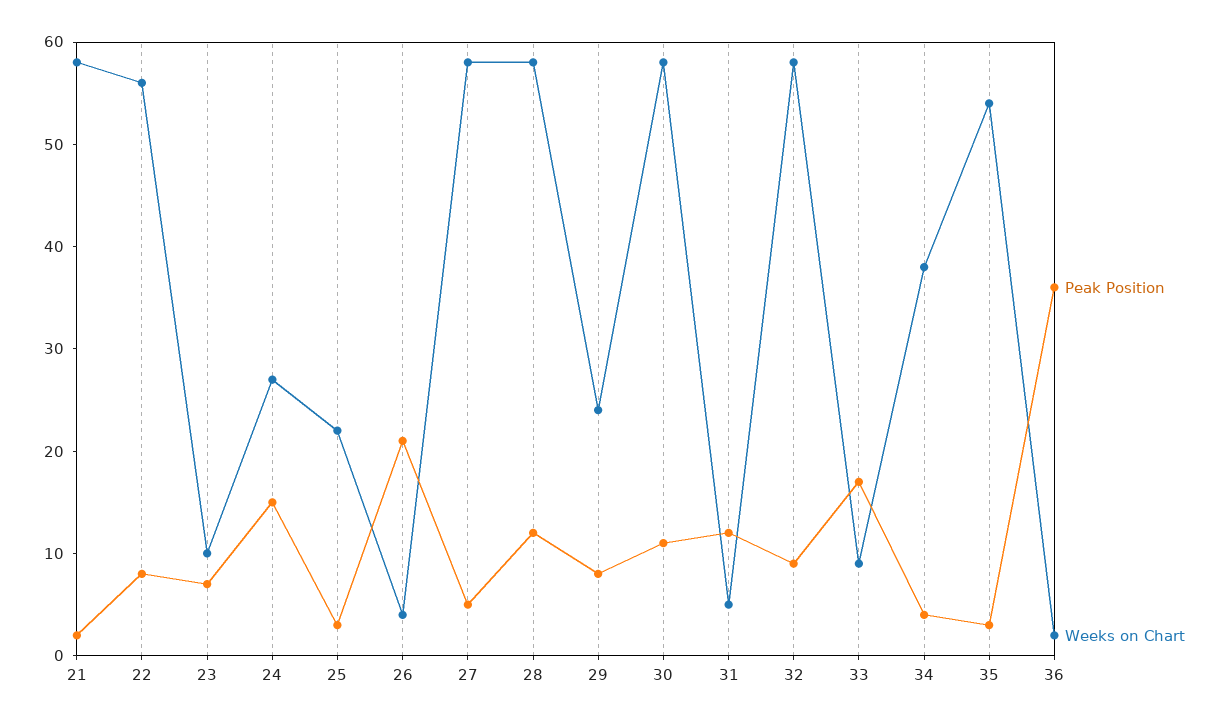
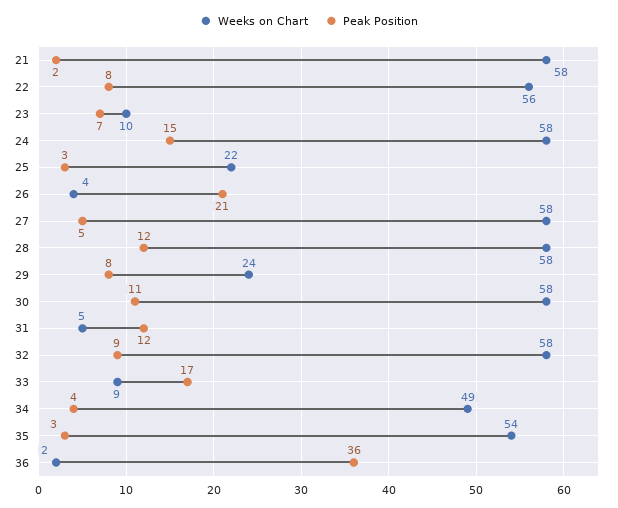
Weeks on Chart, 24: 27 -> 58
Weeks on Chart, 34: 38 -> 49

